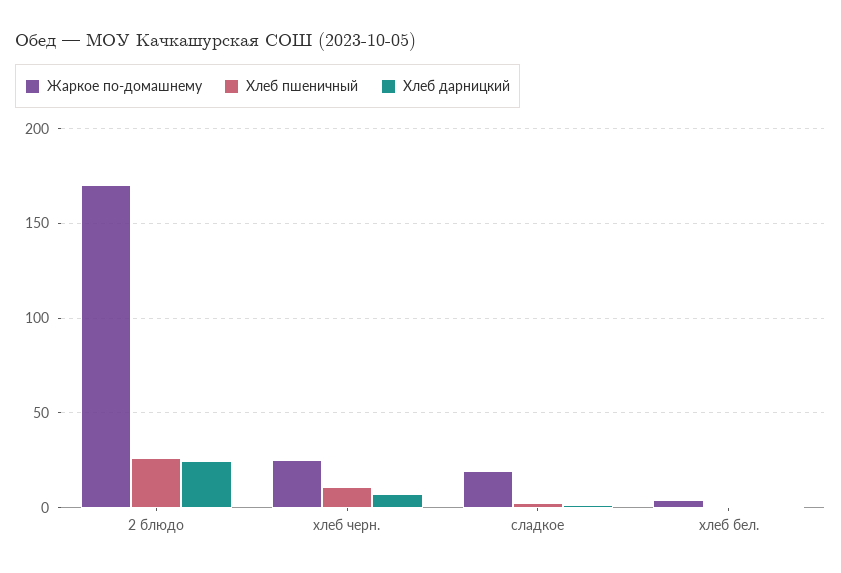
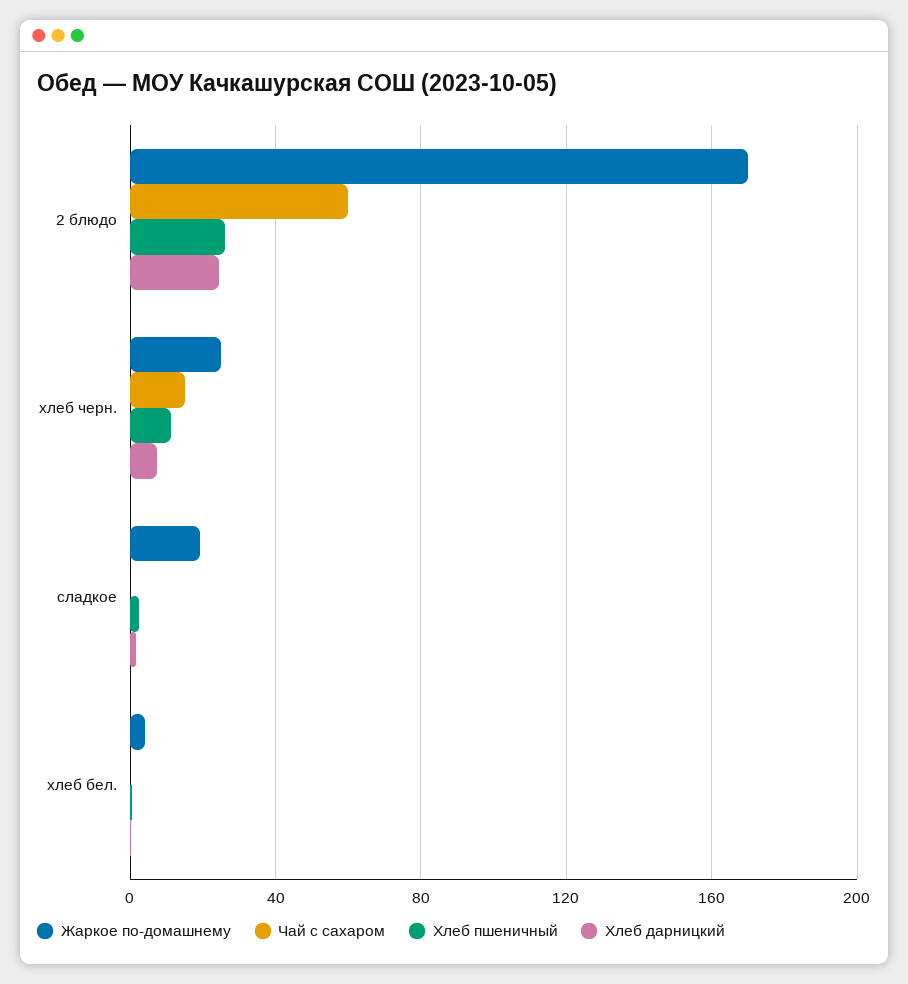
Чай с сахаром, 2 блюдо: none -> 60
Чай с сахаром, хлеб черн.: none -> 15
Чай с сахаром, сладкое: none -> 0
Чай с сахаром, хлеб бел.: none -> 0

